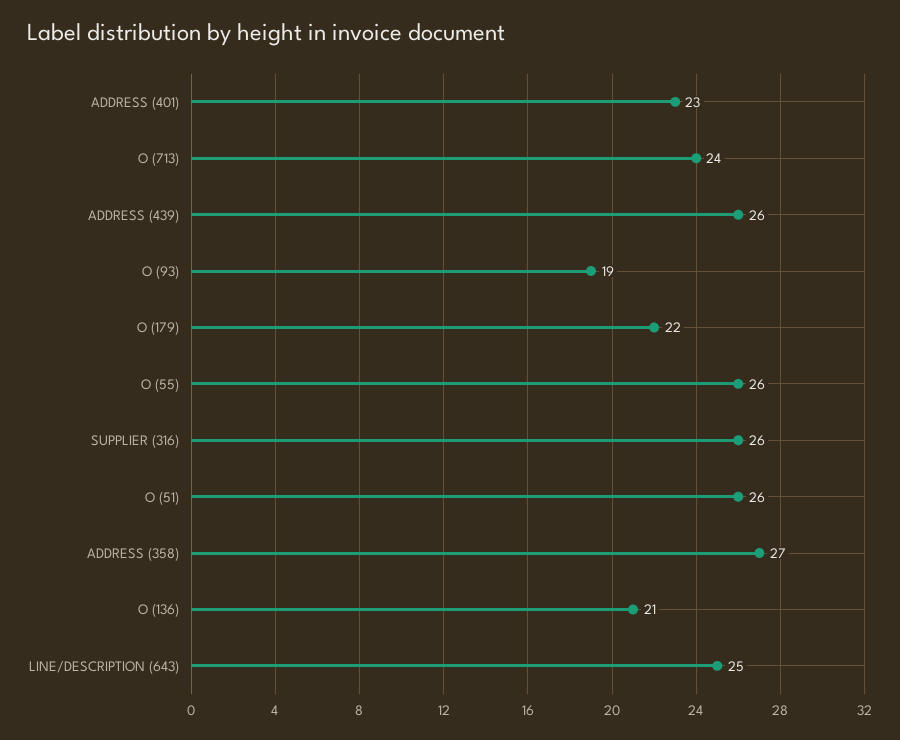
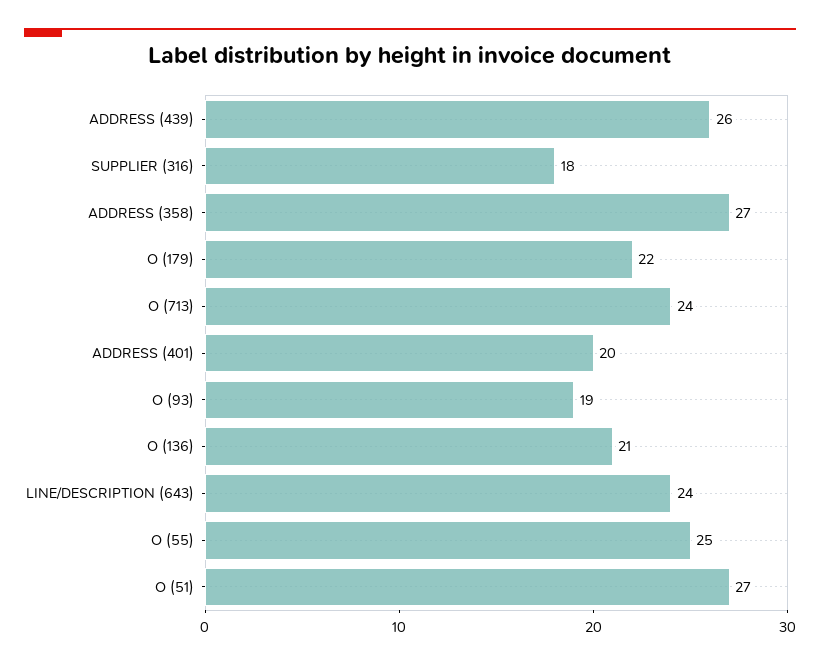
ADDRESS (401): 23 -> 20
O (55): 26 -> 25
SUPPLIER (316): 26 -> 18
O (51): 26 -> 27
LINE/DESCRIPTION (643): 25 -> 24

